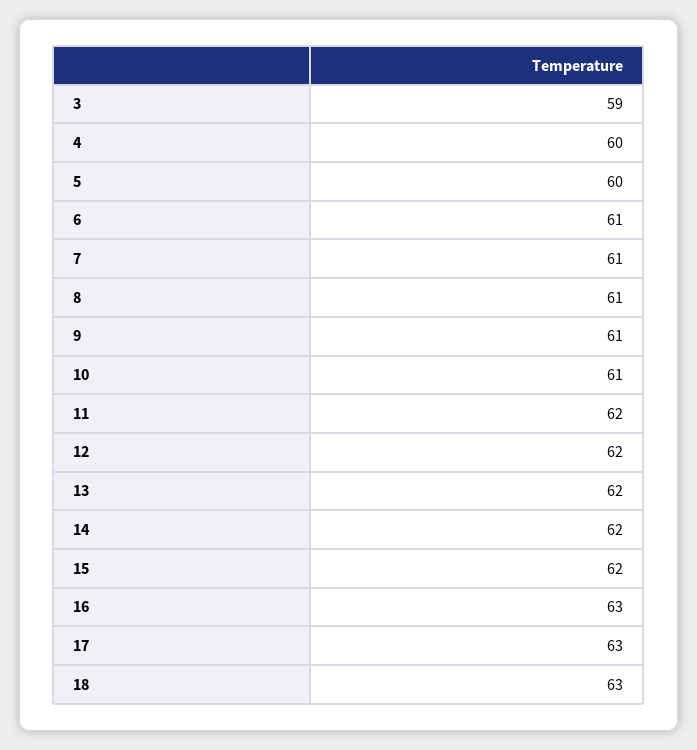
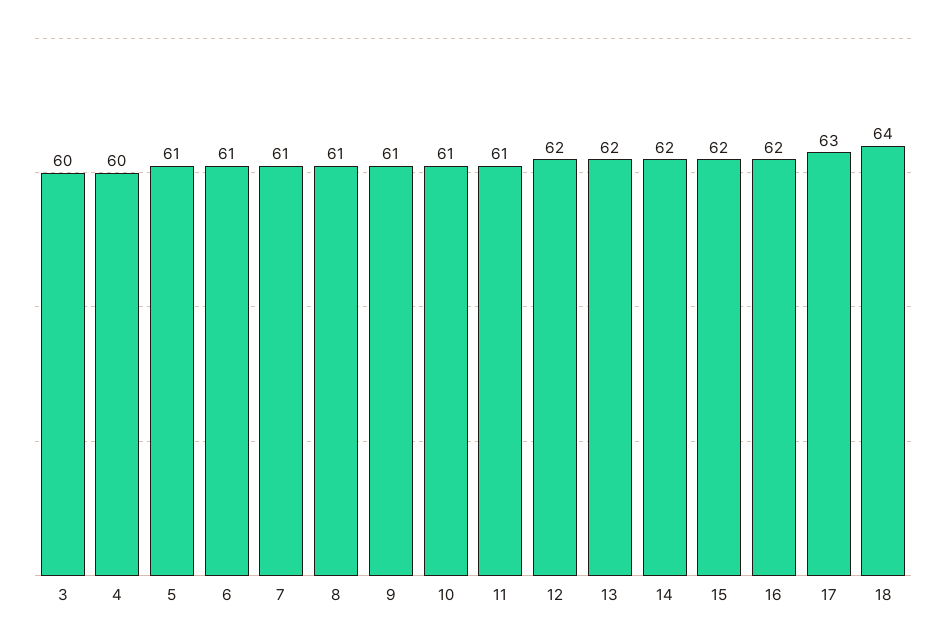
3: 59 -> 60
5: 60 -> 61
11: 62 -> 61
16: 63 -> 62
18: 63 -> 64

